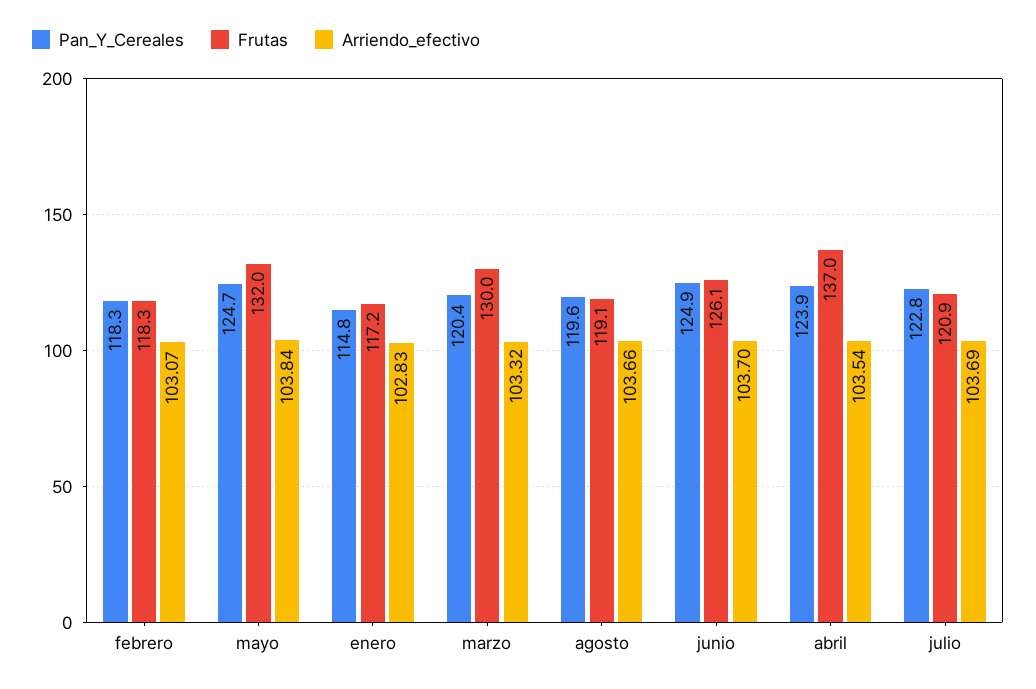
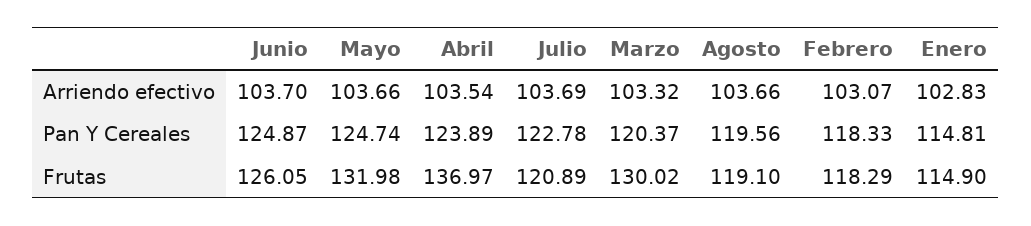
Arriendo_efectivo, mayo: 103.84 -> 103.66
Frutas, enero: 117.2 -> 114.9

